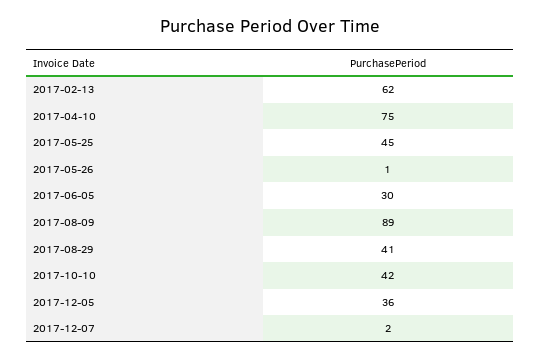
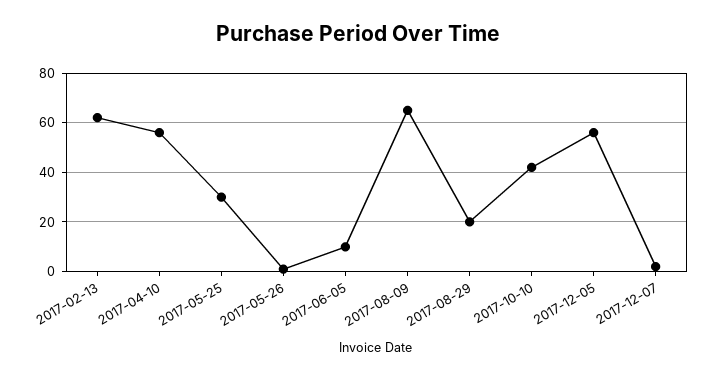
2017-04-10: 75 -> 55
2017-05-25: 45 -> 30
2017-06-05: 30 -> 10
2017-08-09: 89 -> 65
2017-08-29: 41 -> 20
2017-12-05: 36 -> 55

